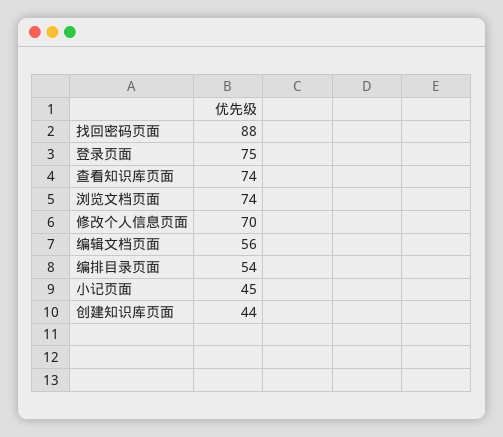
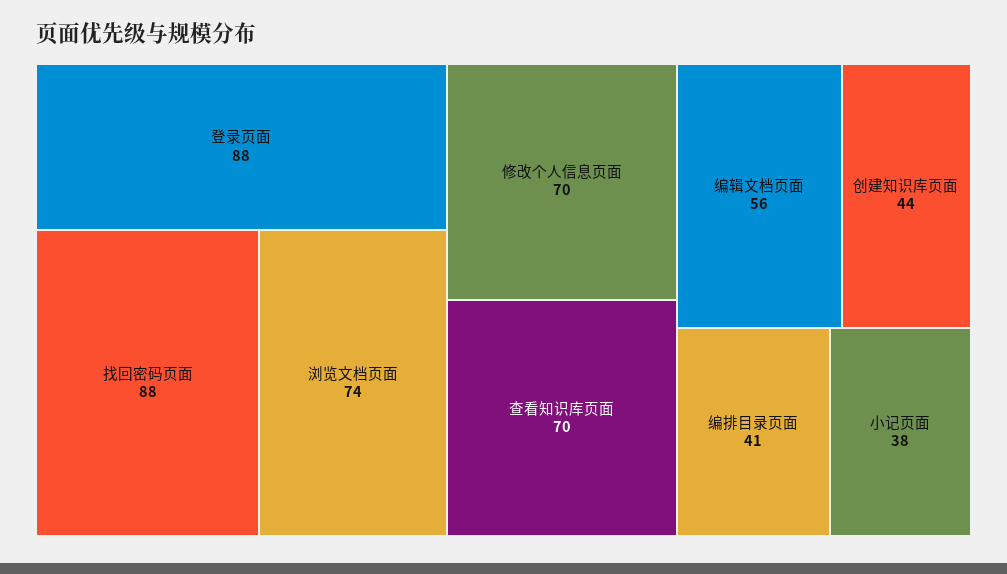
登录页面: 75 -> 88
查看知识库页面: 74 -> 70
编排目录页面: 54 -> 41
小记页面: 45 -> 38

